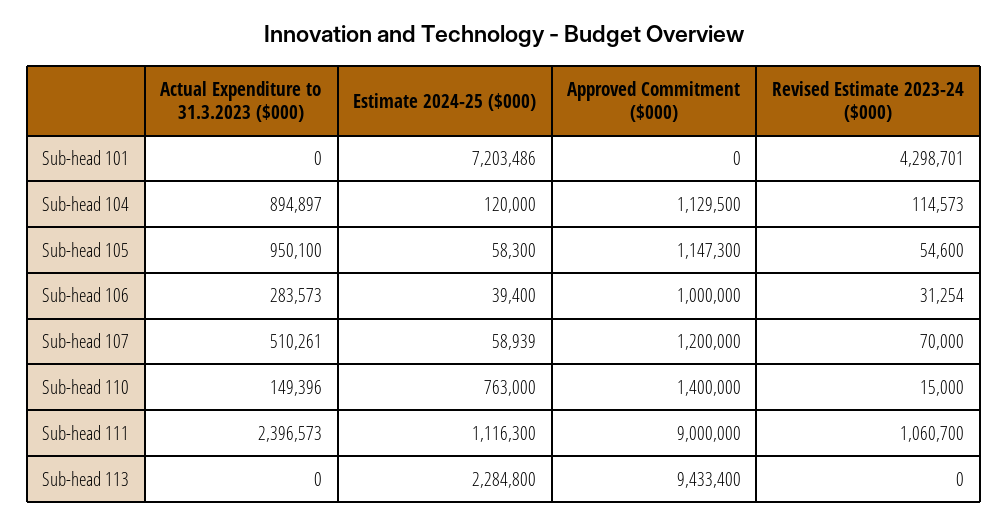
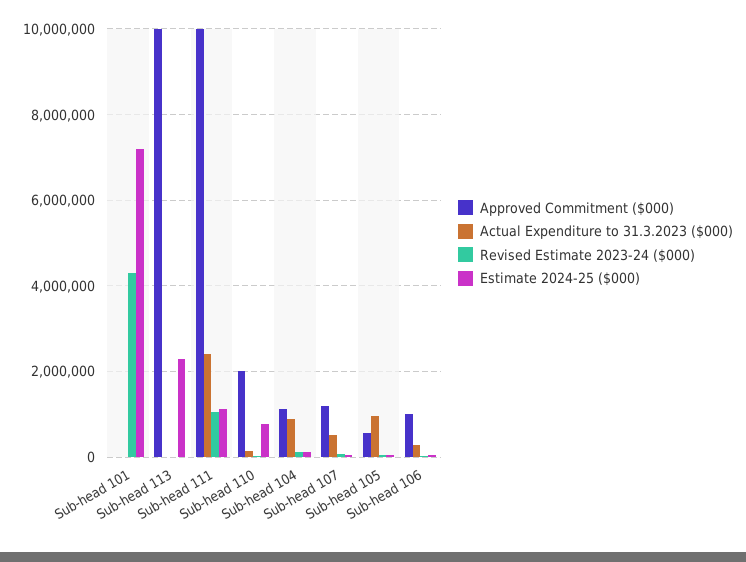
Approved Commitment ($000), Sub-head 105: 1147300 -> 600000
Approved Commitment ($000), Sub-head 110: 1400000 -> 2000000
Approved Commitment ($000), Sub-head 111: 9000000 -> 10000000
Approved Commitment ($000), Sub-head 113: 9433400 -> 10000000

